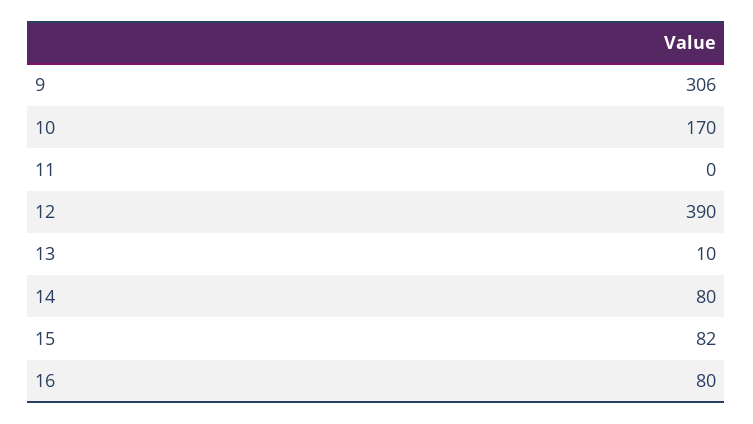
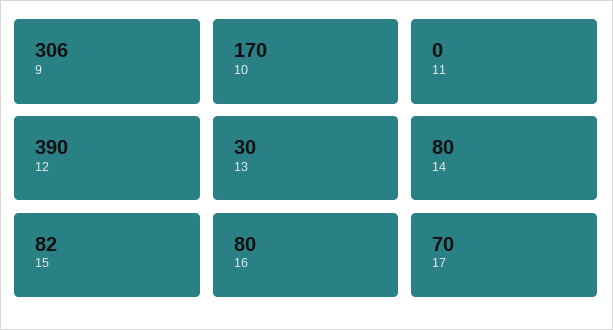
13: 10 -> 30
17: none -> 70

